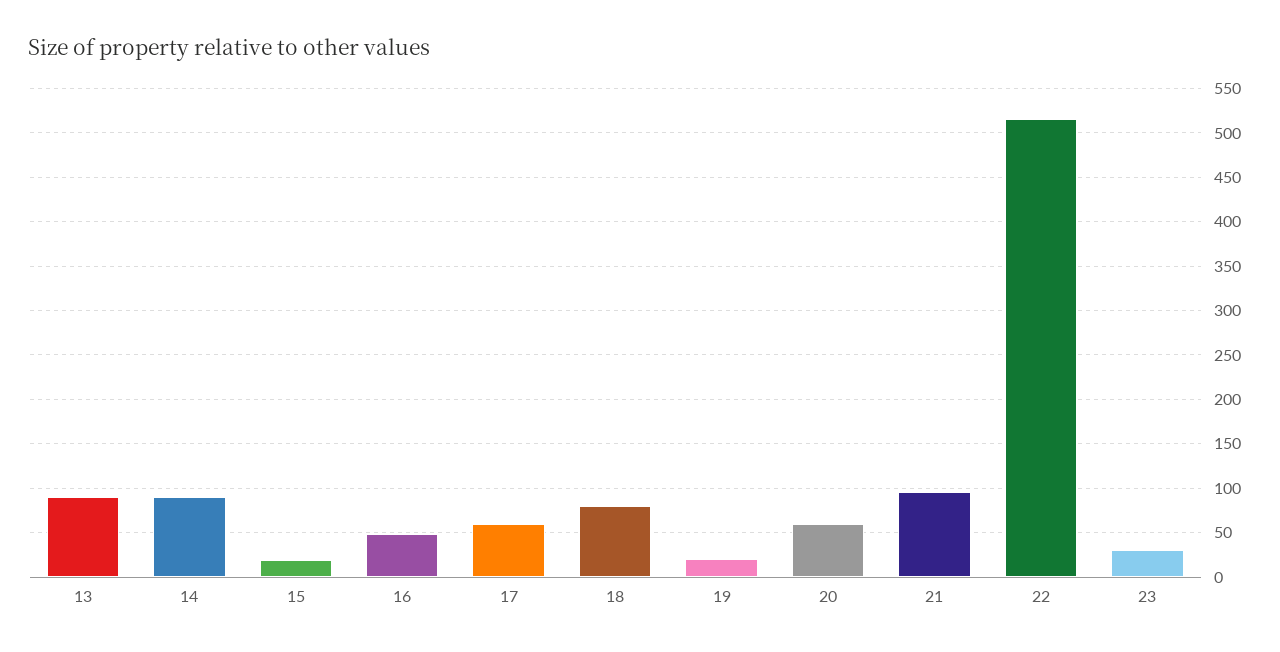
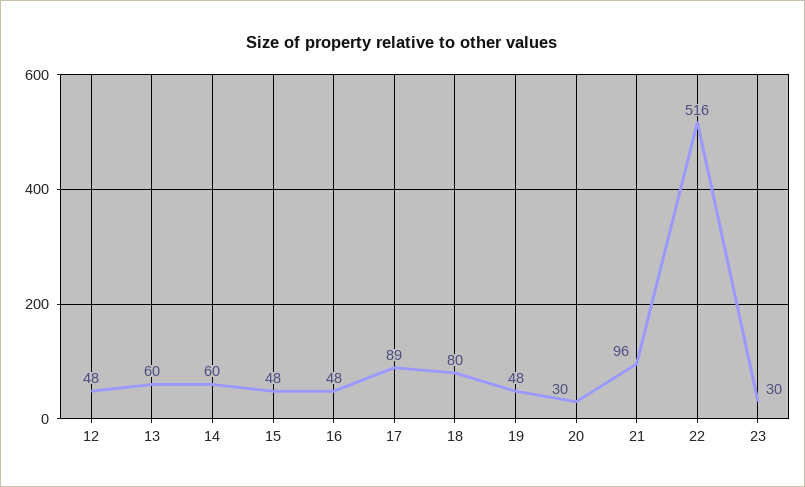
13: 90 -> 60
14: 90 -> 60
15: 20 -> 48
17: 60 -> 89
19: 20 -> 48
20: 60 -> 30
12: none -> 48

